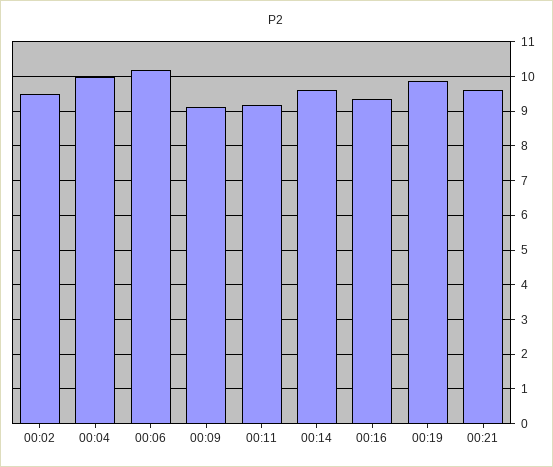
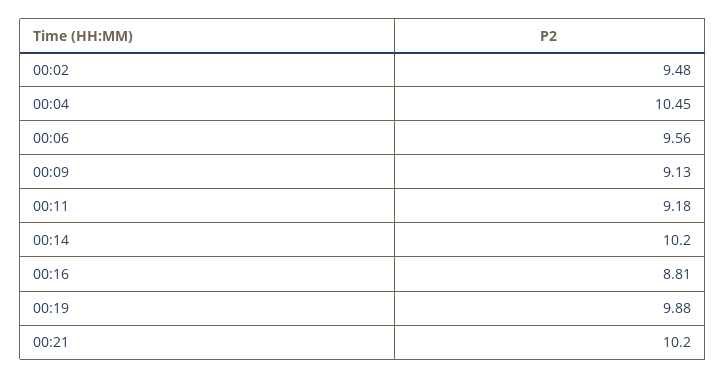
00:04: 10 -> 10.45
00:06: 10.2 -> 9.56
00:14: 9.6 -> 10.2
00:16: 9.4 -> 8.81
00:21: 9.6 -> 10.2

